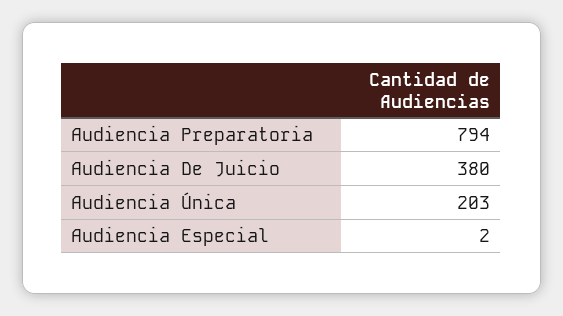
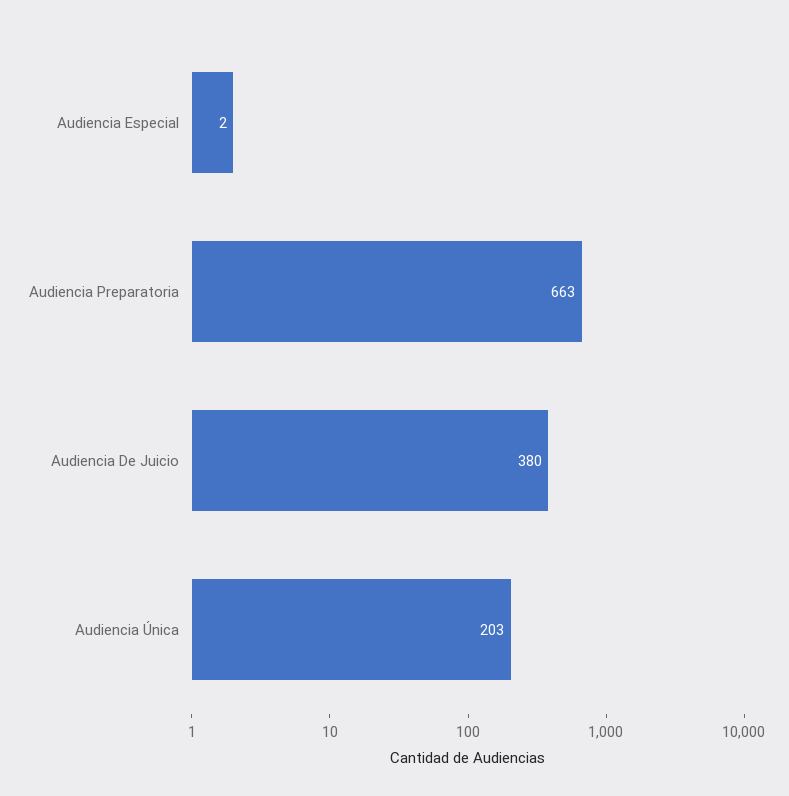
Audiencia Preparatoria: 794 -> 663

